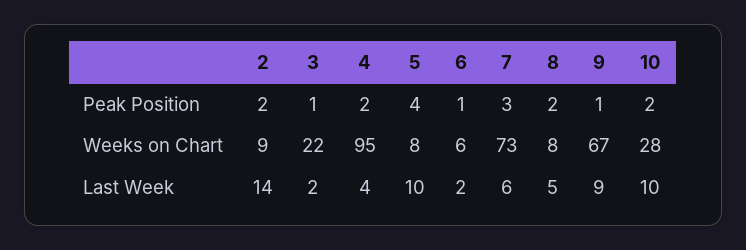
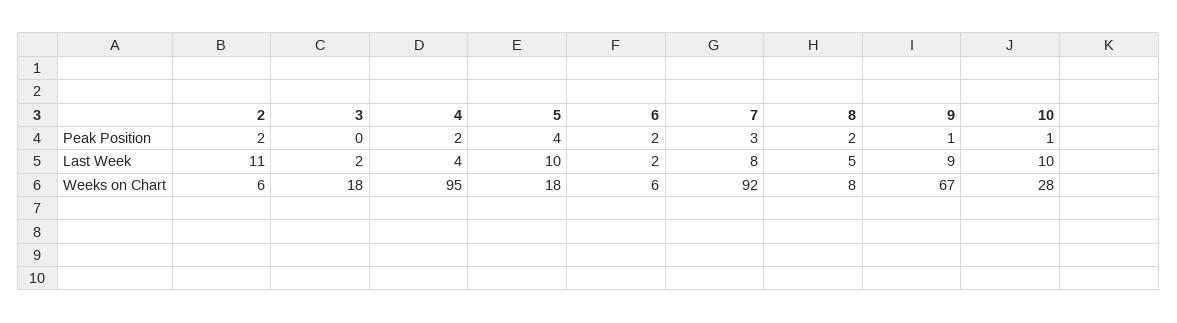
3, Peak Position: 1 -> 0
6, Peak Position: 1 -> 2
10, Peak Position: 2 -> 1
2, Weeks on Chart: 9 -> 6
3, Weeks on Chart: 22 -> 18
5, Weeks on Chart: 8 -> 18
7, Weeks on Chart: 73 -> 92
2, Last Week: 14 -> 11
7, Last Week: 6 -> 8

